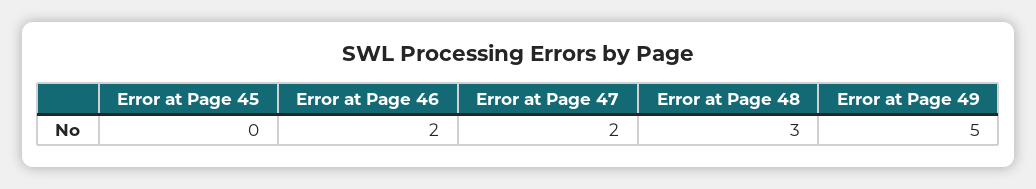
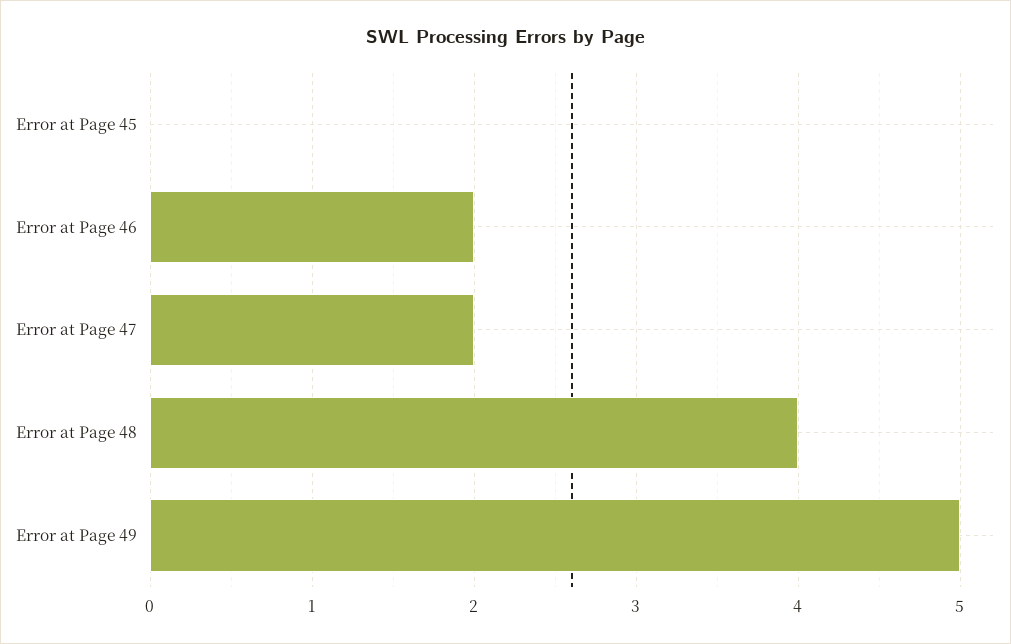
Error at Page 48: 3 -> 4

